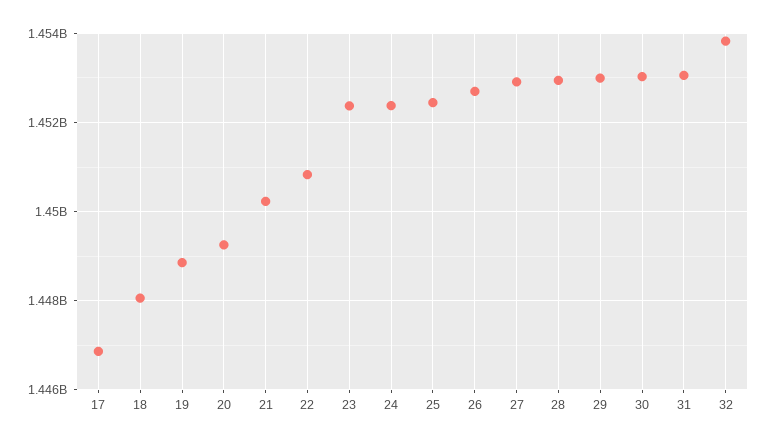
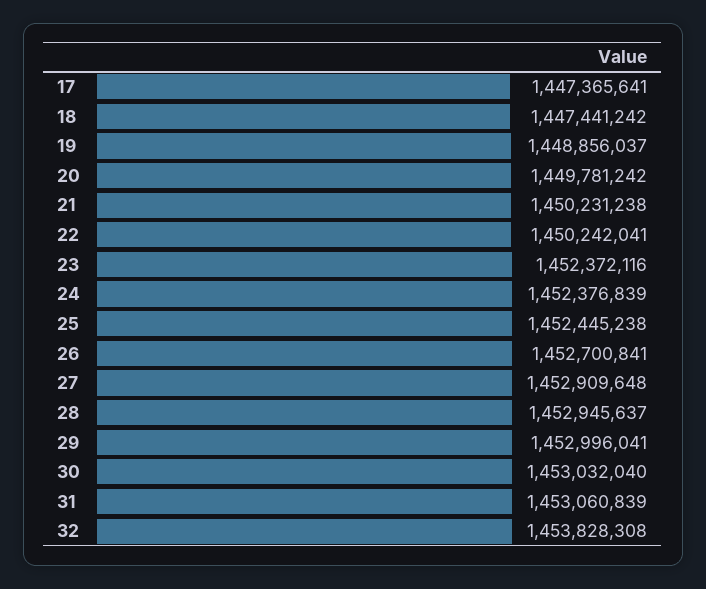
17: 1446800000 -> 1447365641
18: 1448000000 -> 1447441242
20: 1449200000 -> 1449781242
22: 1450800000 -> 1450242041

